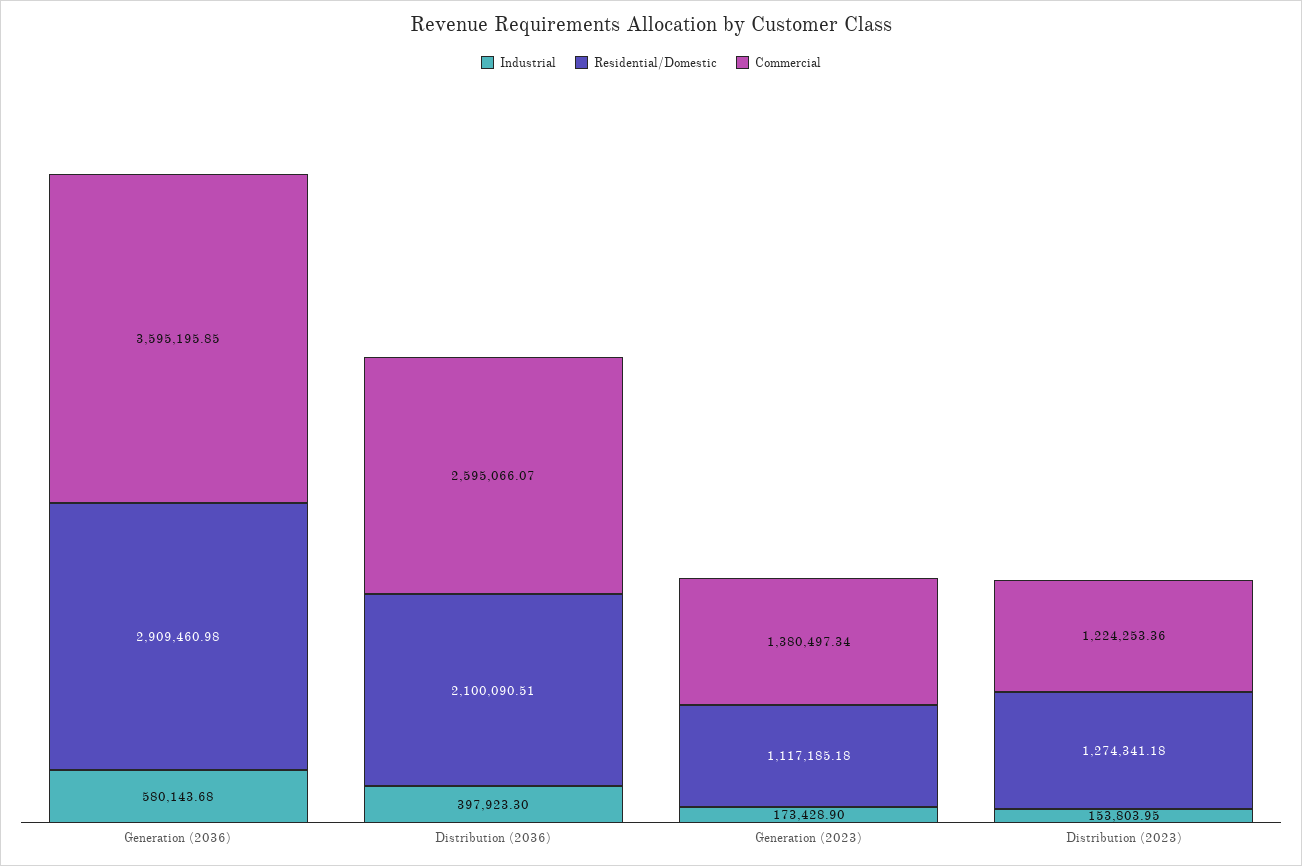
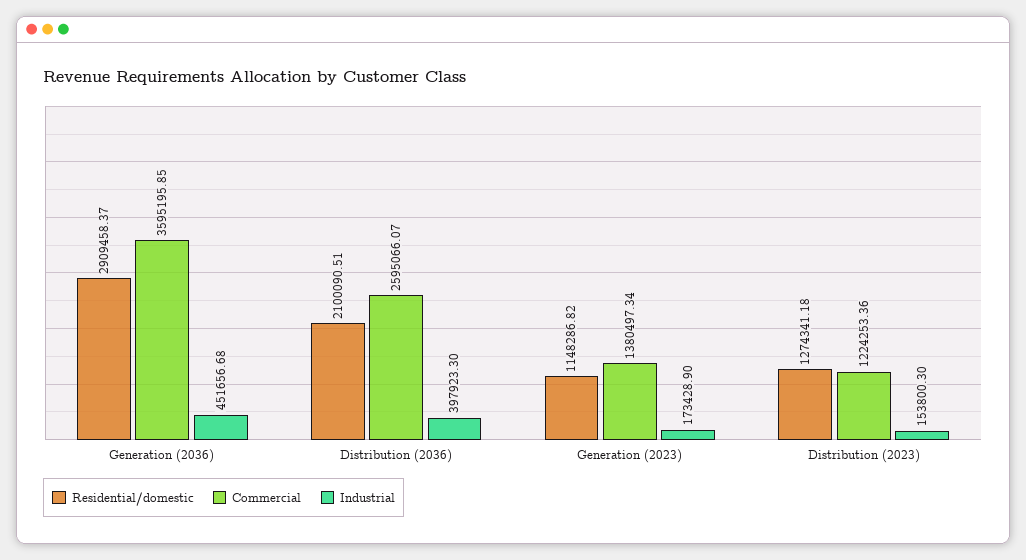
Industrial, Generation (2036): 580143.68 -> 451656.68
Residential/Domestic, Generation (2036): 2909460.98 -> 2909458.37
Residential/Domestic, Generation (2023): 1117185.18 -> 1148286.82
Industrial, Distribution (2023): 153803.95 -> 153800.3

